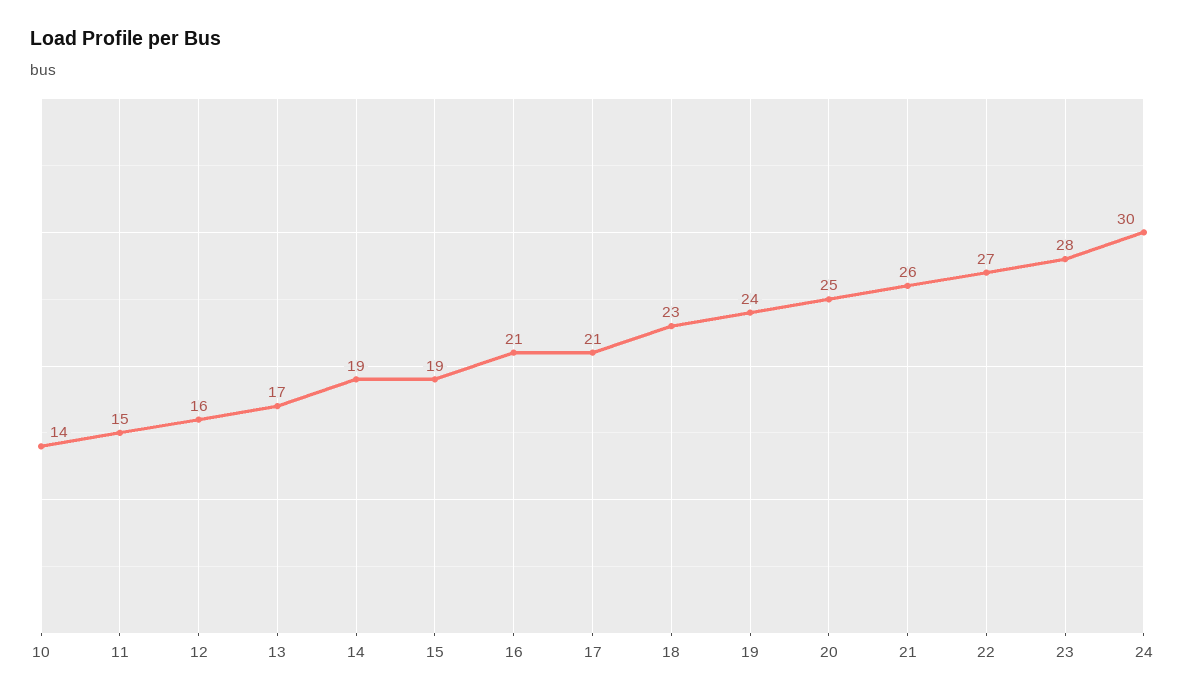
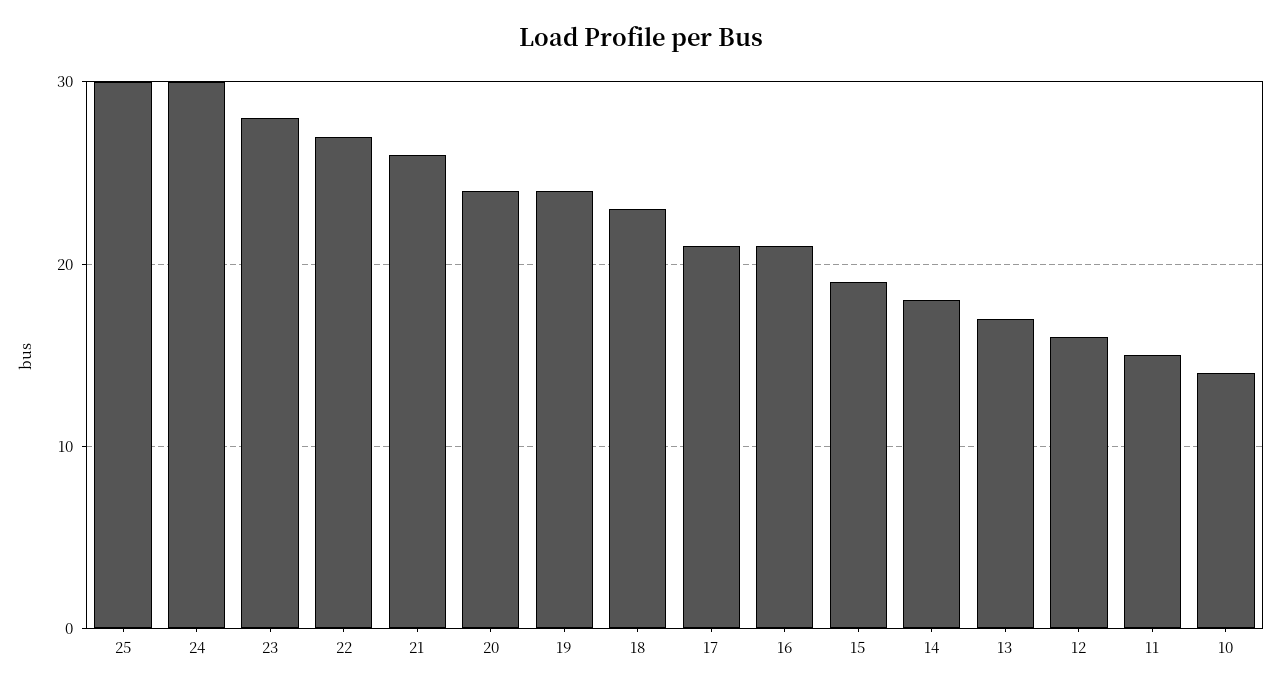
14: 19 -> 18
20: 25 -> 24
25: none -> 30

